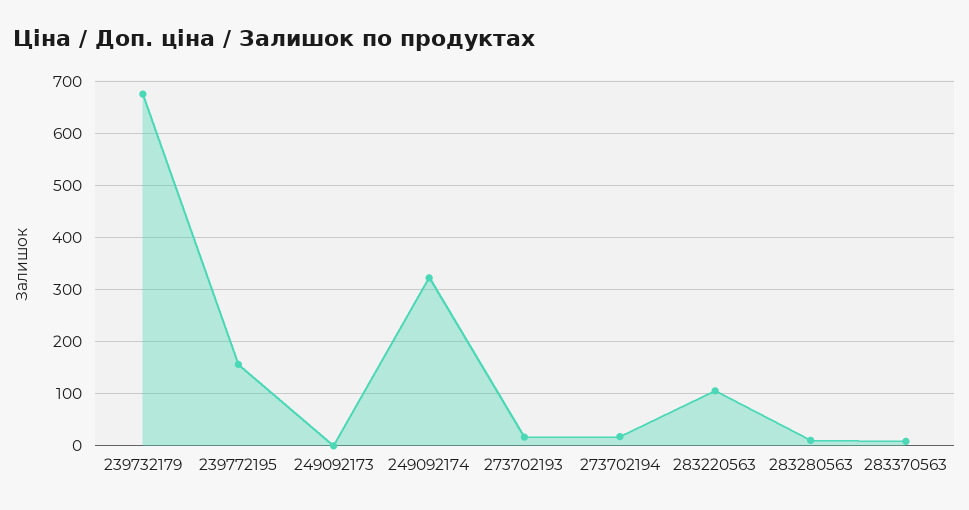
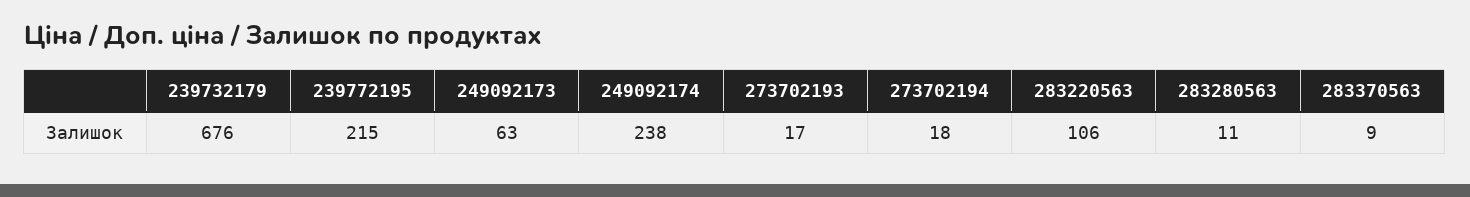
239772195: 160 -> 215
249092173: 0 -> 63
249092174: 320 -> 238

